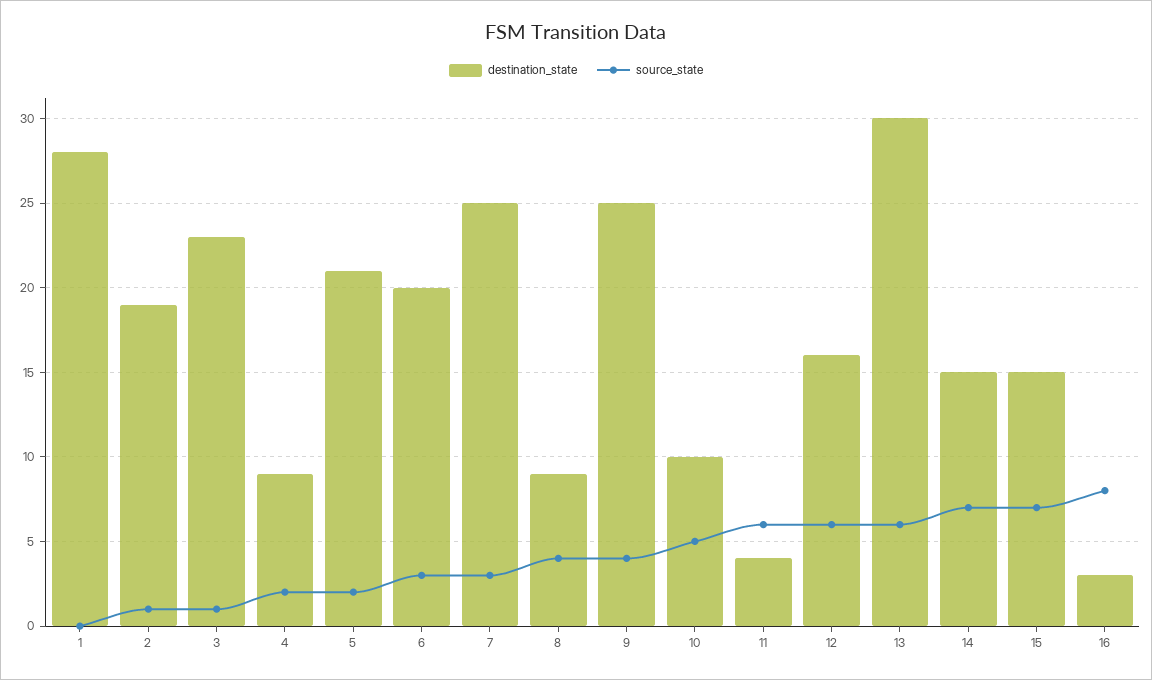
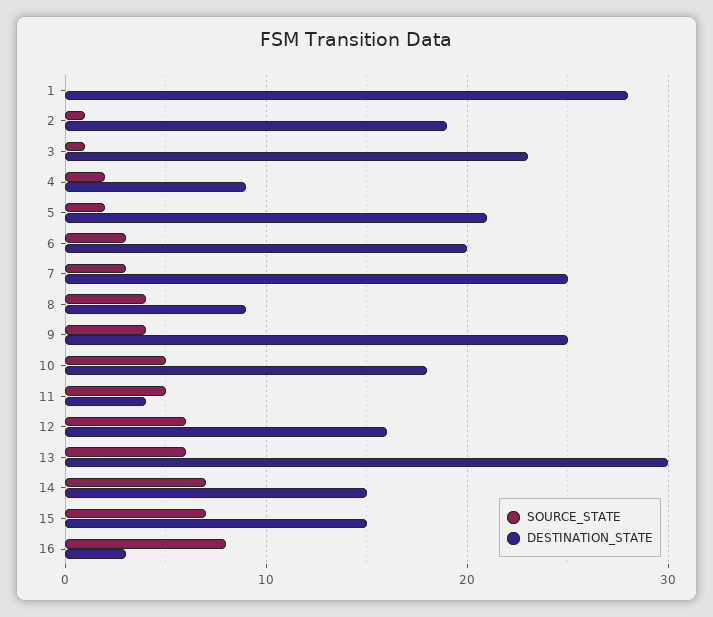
destination_state, 10: 10 -> 18
source_state, 11: 6 -> 5

